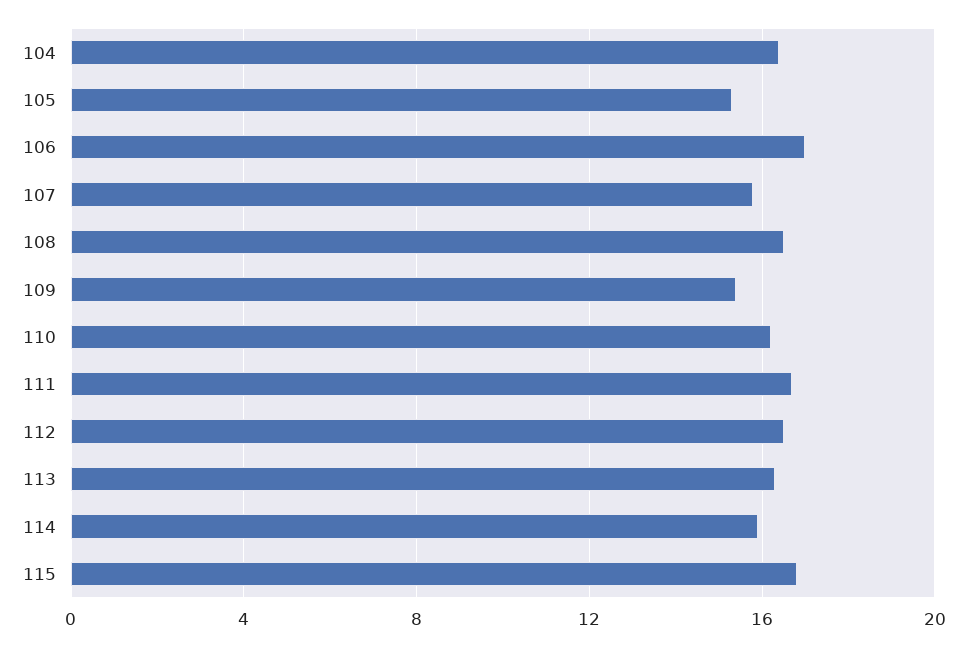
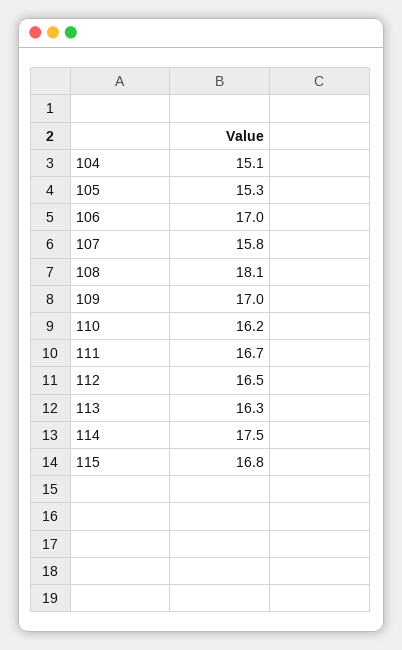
104: 16.5 -> 15.1
108: 16.5 -> 18.1
109: 15.5 -> 17
114: 16 -> 17.5

